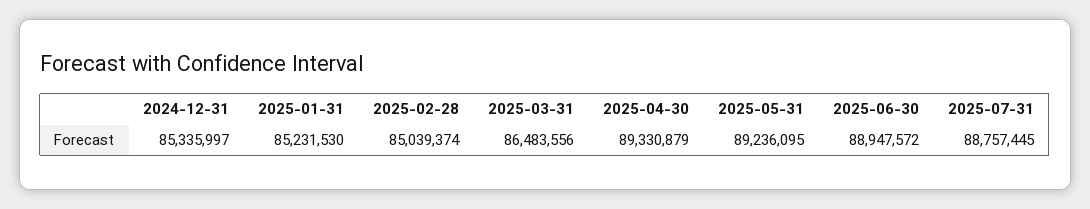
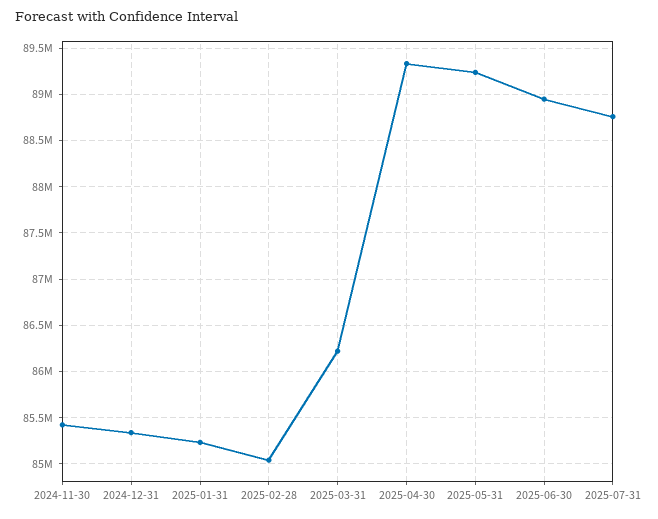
2025-03-31: 86483556 -> 86200000
2024-11-30: none -> 85400000

